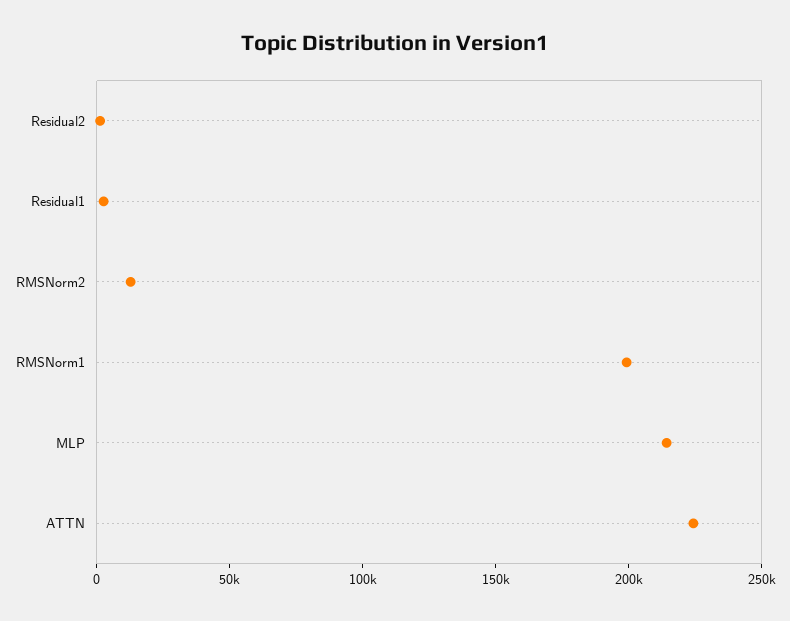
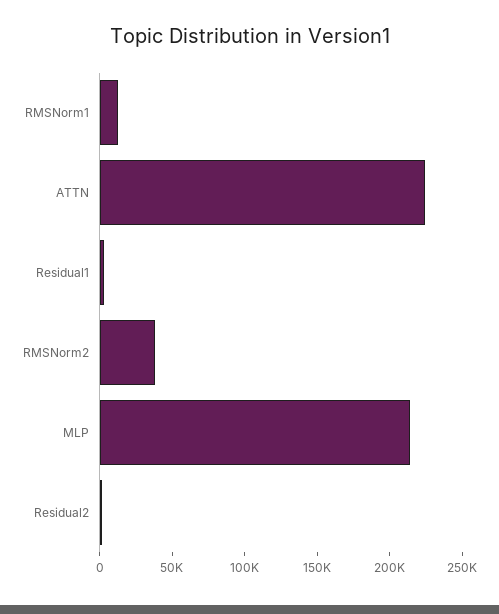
RMSNorm2: 10000 -> 40000
RMSNorm1: 200000 -> 10000

